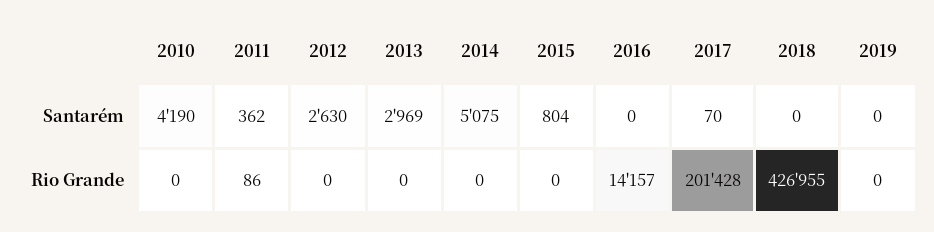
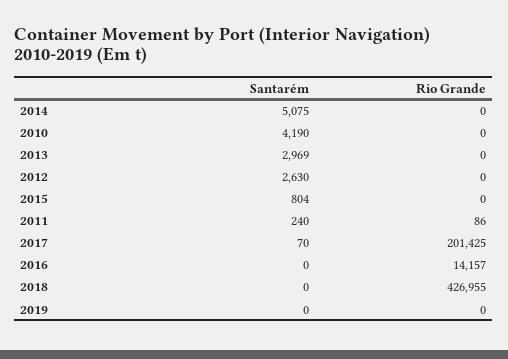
2011, Santarém: 362 -> 240
2017, Rio Grande: 201428 -> 201425

